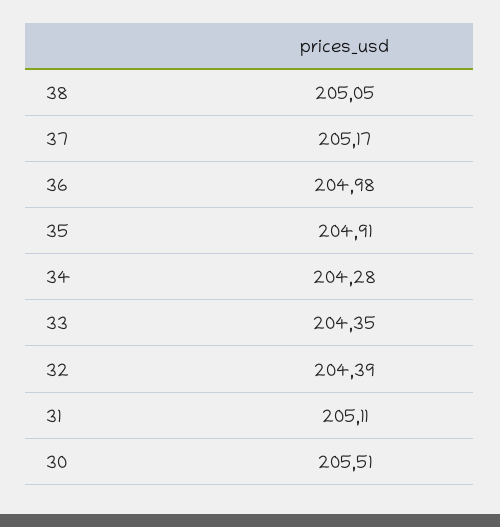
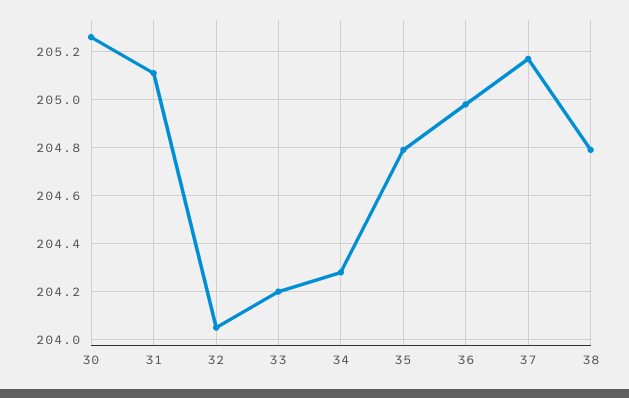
38: 205.05 -> 204.8
35: 204.91 -> 204.8
33: 204.35 -> 204.2
32: 204.39 -> 204.05
30: 205.51 -> 205.25

